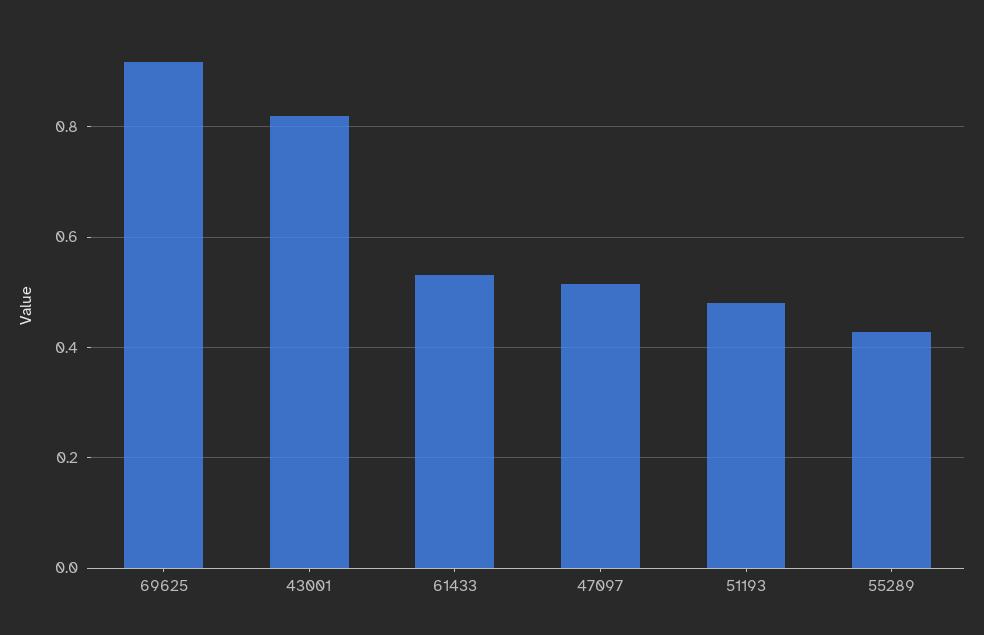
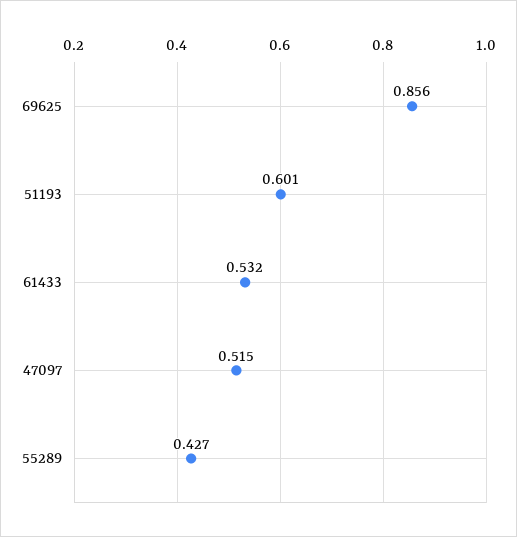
69625: 0.92 -> 0.856
43001: 0.82 -> none
51193: 0.48 -> 0.601

